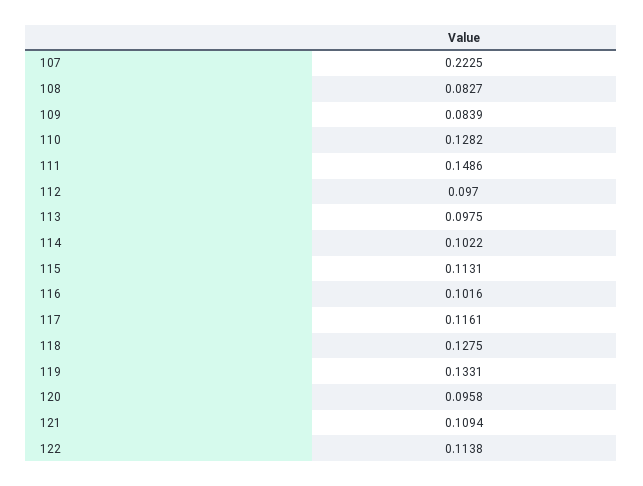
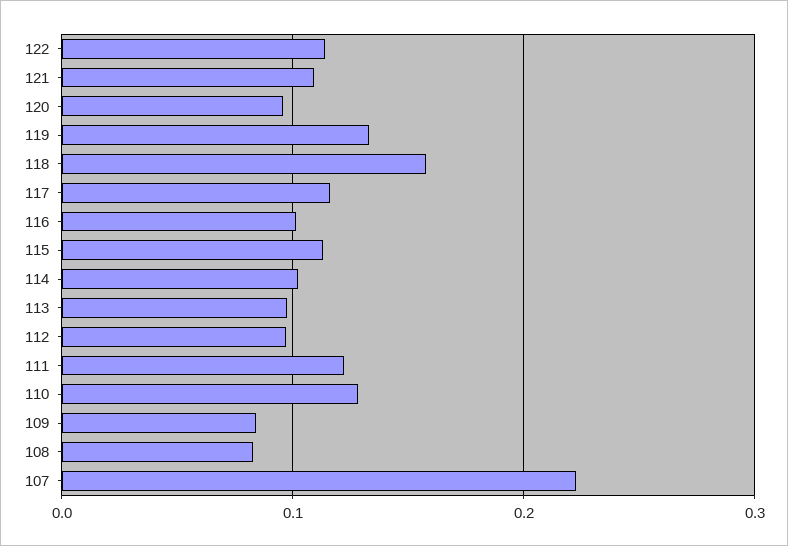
111: 0.1486 -> 0.12
118: 0.1275 -> 0.16

